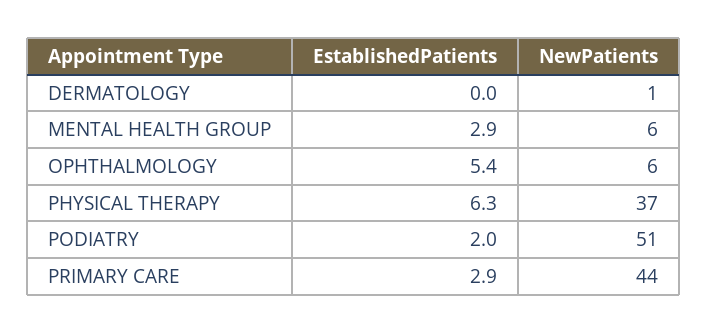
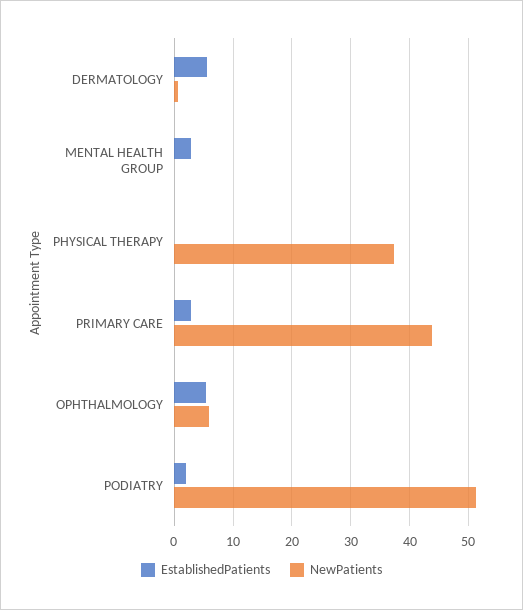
EstablishedPatients, DERMATOLOGY: 0 -> 6
NewPatients, MENTAL HEALTH GROUP: 6 -> 0
EstablishedPatients, PHYSICAL THERAPY: 6.3 -> 0

